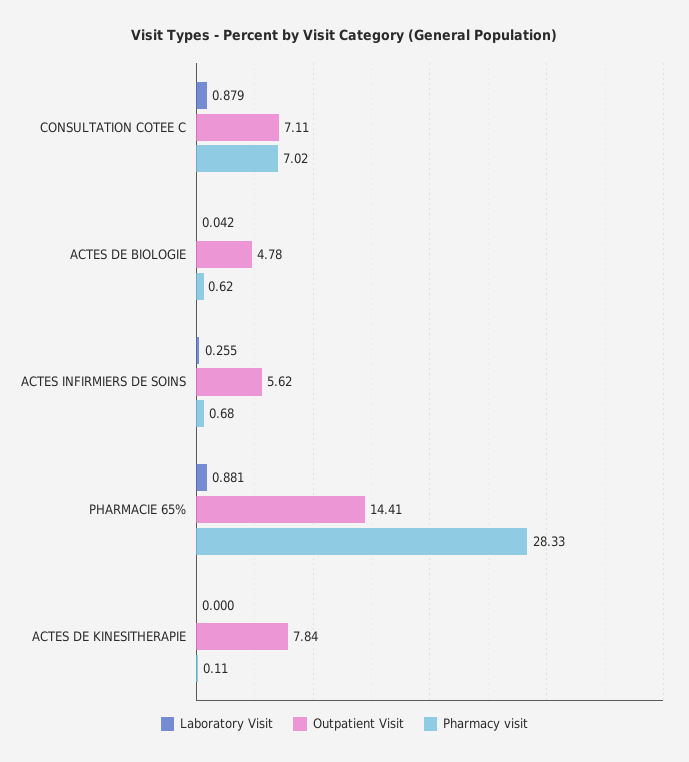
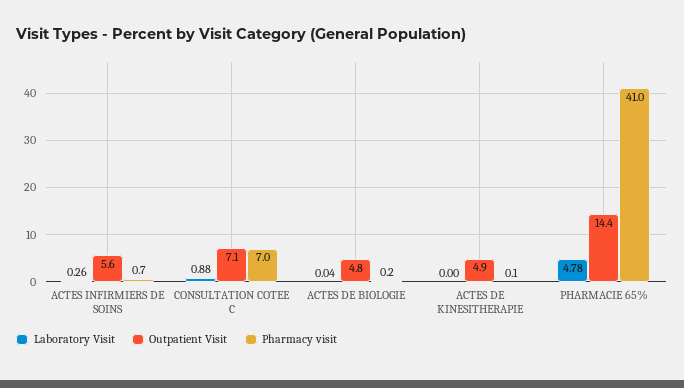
Pharmacy visit, ACTES DE BIOLOGIE: 0.62 -> 0.2
Laboratory Visit, PHARMACIE 65%: 0.881 -> 4.78
Pharmacy visit, PHARMACIE 65%: 28.33 -> 41
Outpatient Visit, ACTES DE KINESITHERAPIE: 7.84 -> 4.9

